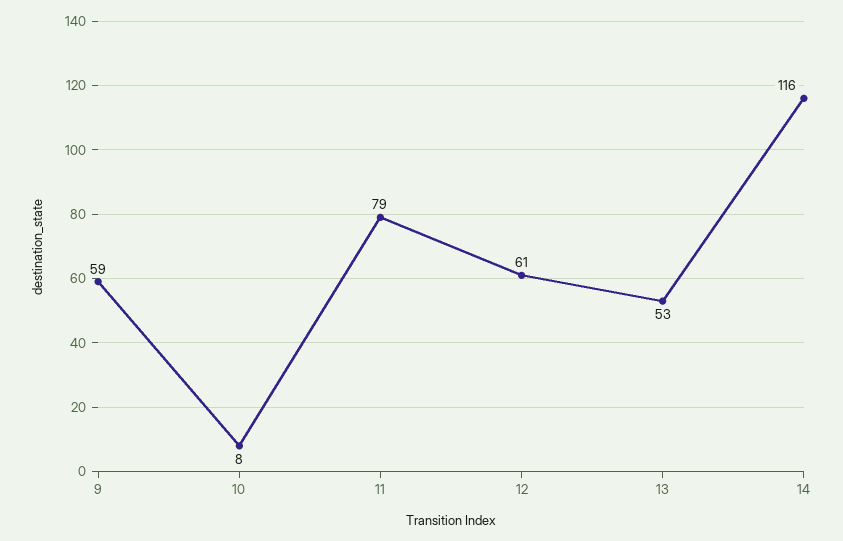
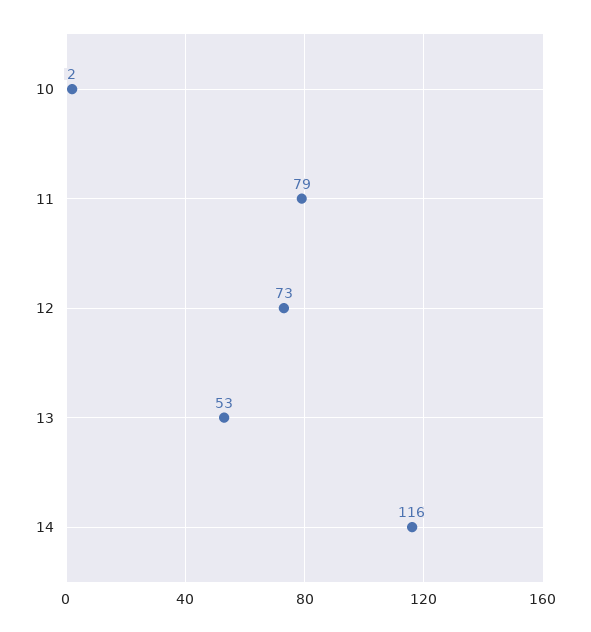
9: 59 -> none
10: 8 -> 2
12: 61 -> 73

